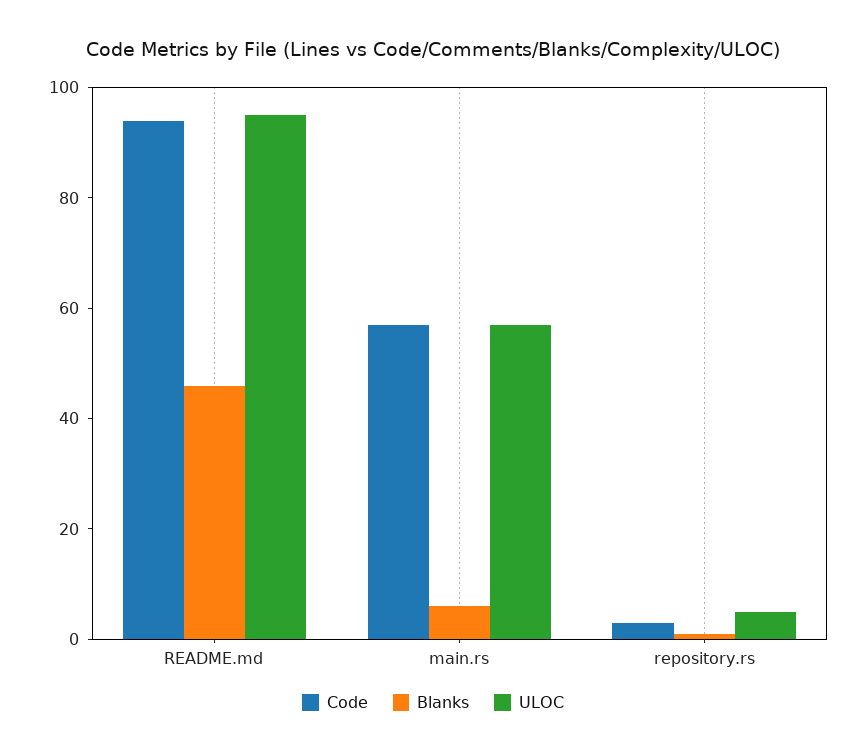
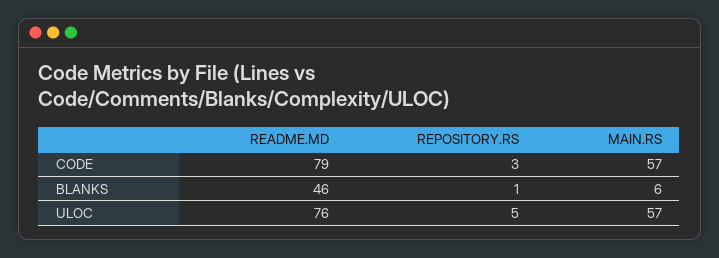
Code, README.md: 95 -> 79
ULOC, README.md: 95 -> 76

